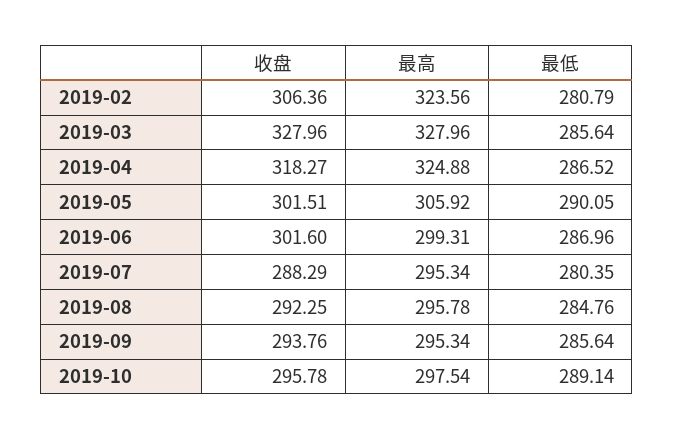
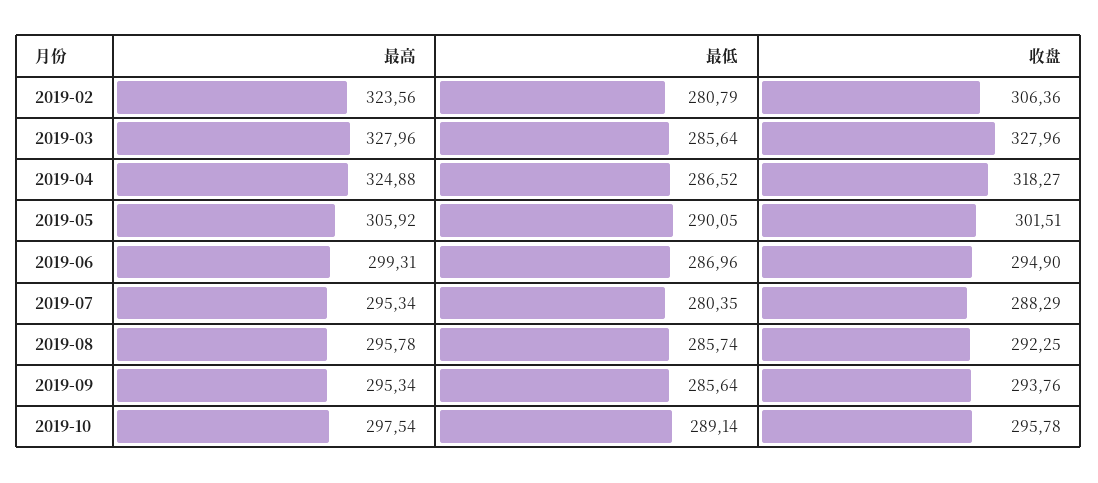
收盘, 2019-06: 301.6 -> 294.9
最低, 2019-08: 284.76 -> 285.74

